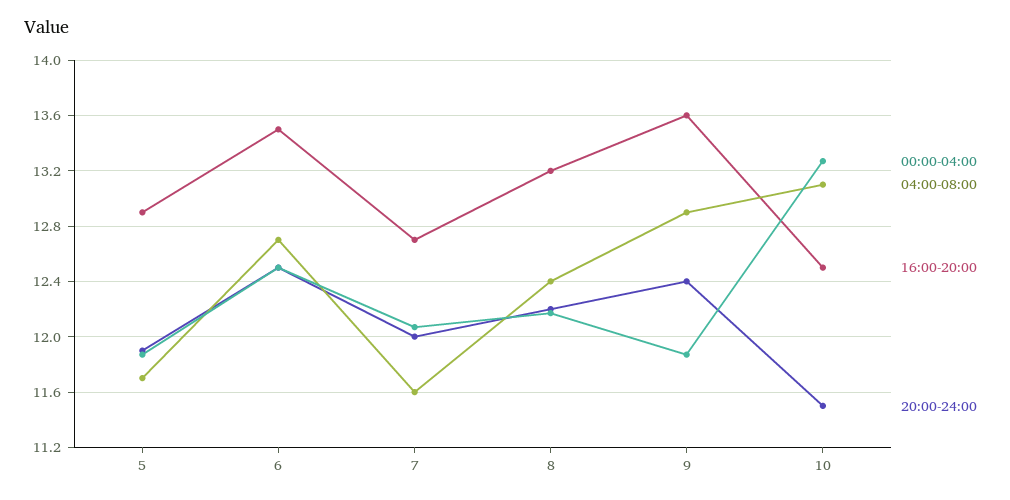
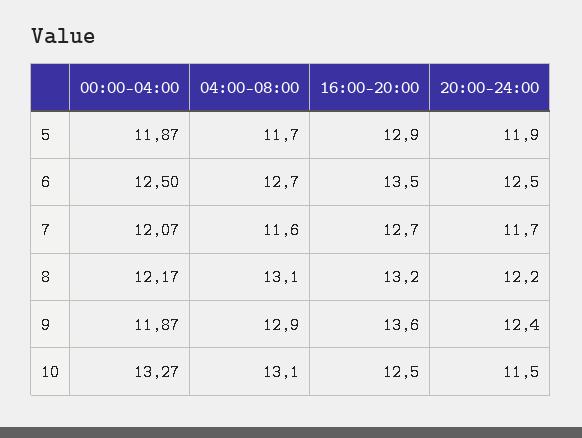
20:00-24:00, 7: 12 -> 11.7
04:00-08:00, 8: 12.4 -> 13.1

